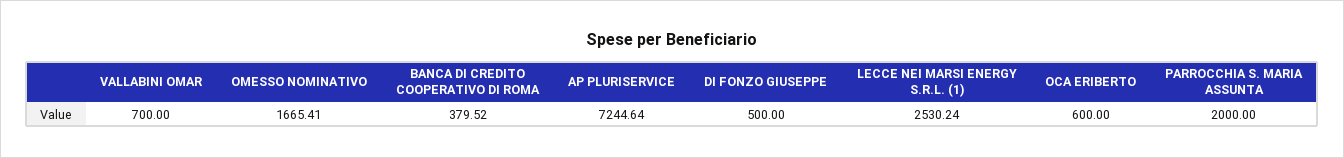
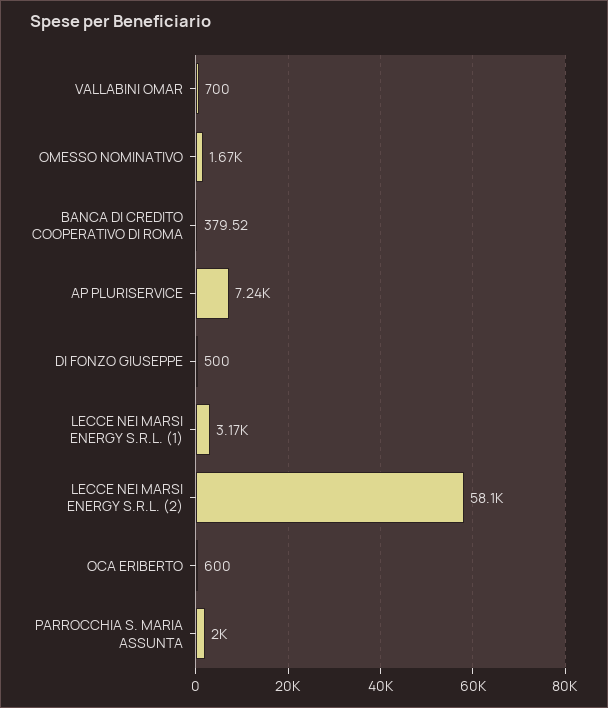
LECCE NEI MARSI ENERGY S.R.L. (1): 2530.24 -> 3170
LECCE NEI MARSI ENERGY S.R.L. (2): none -> 58100

